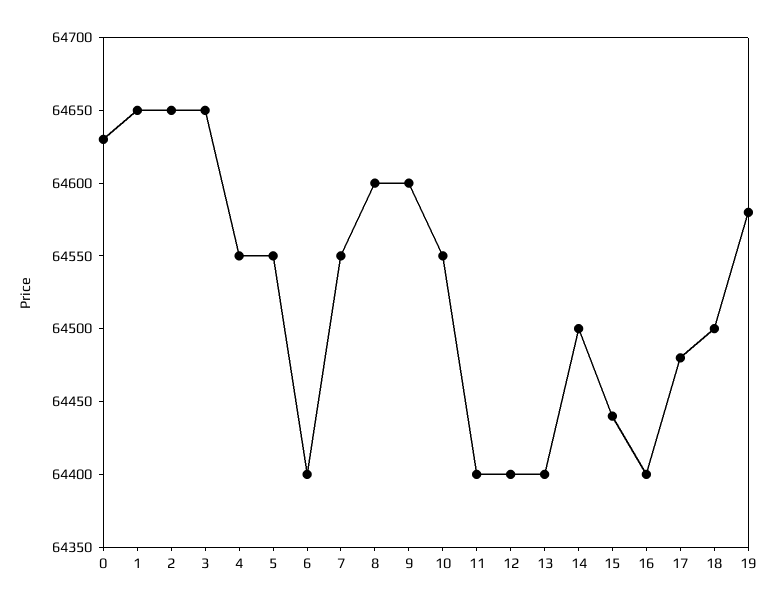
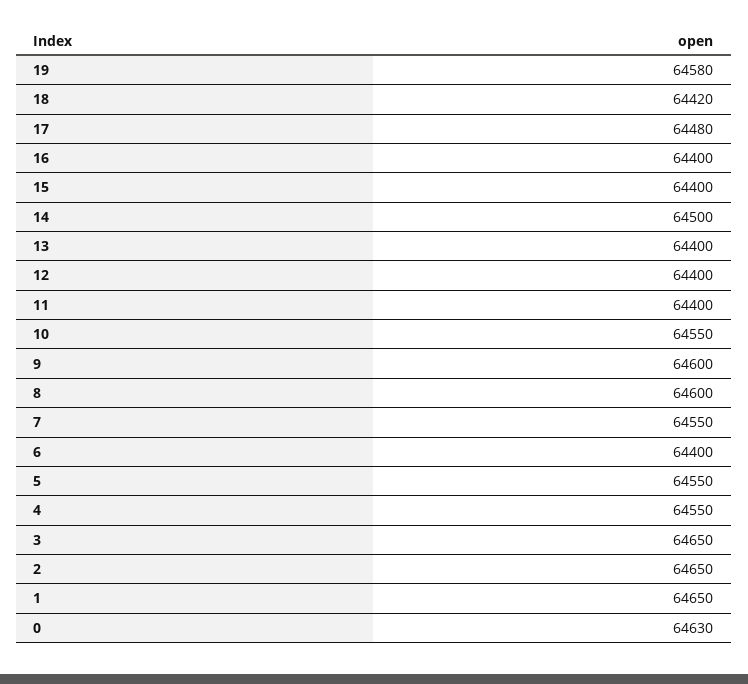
15: 64440 -> 64400
18: 64500 -> 64420

